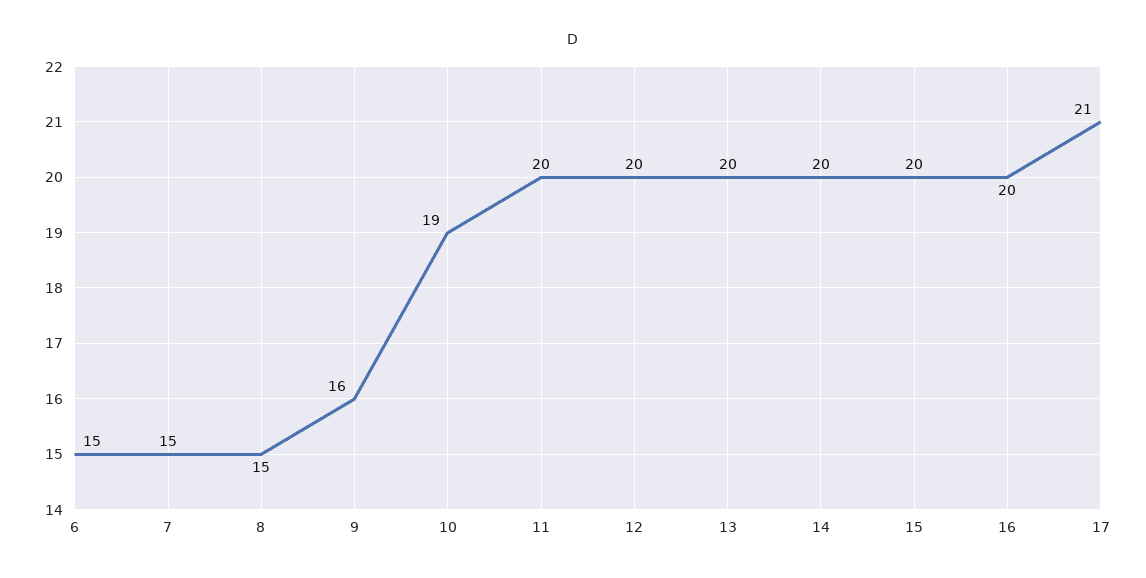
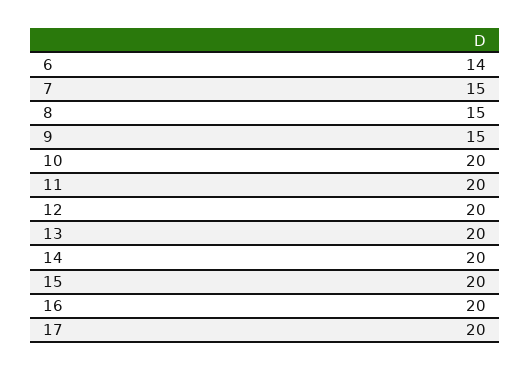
6: 15 -> 14
9: 16 -> 15
10: 19 -> 20
17: 21 -> 20

